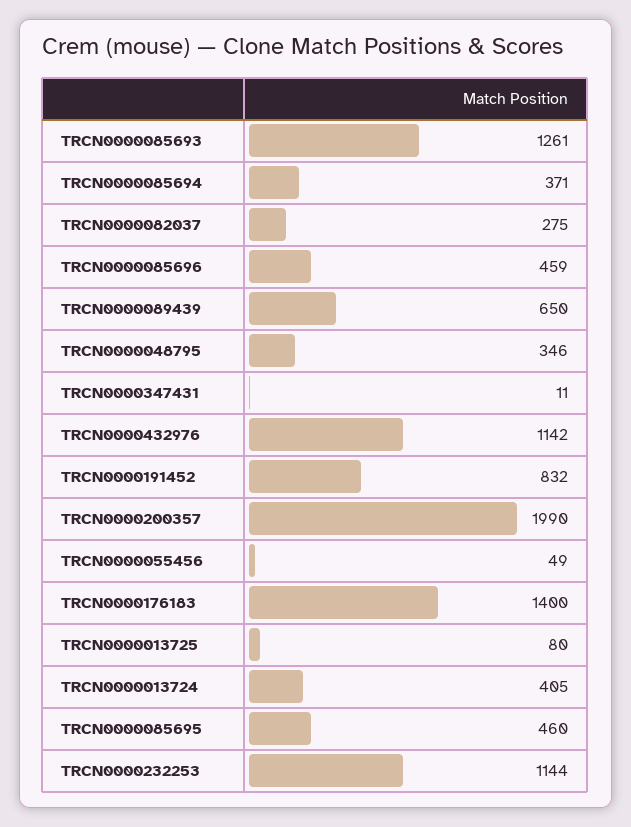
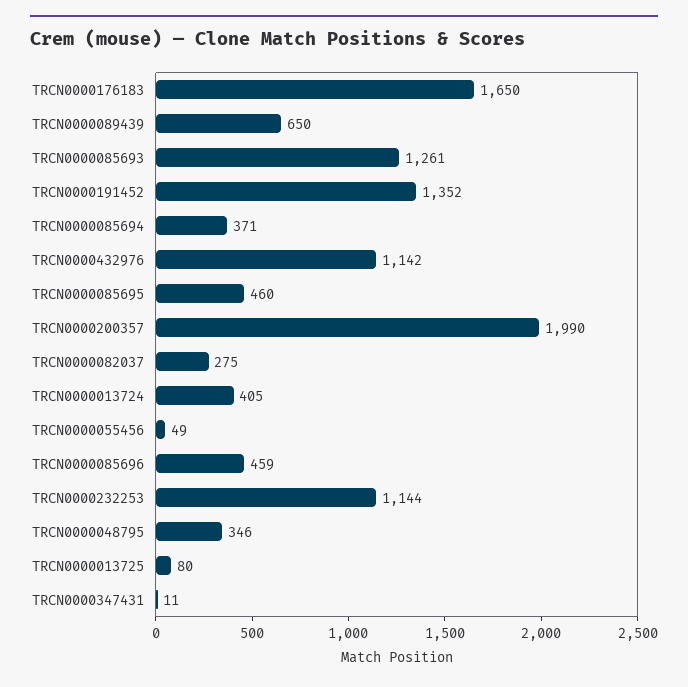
TRCN0000191452: 832 -> 1352
TRCN0000176183: 1400 -> 1650

